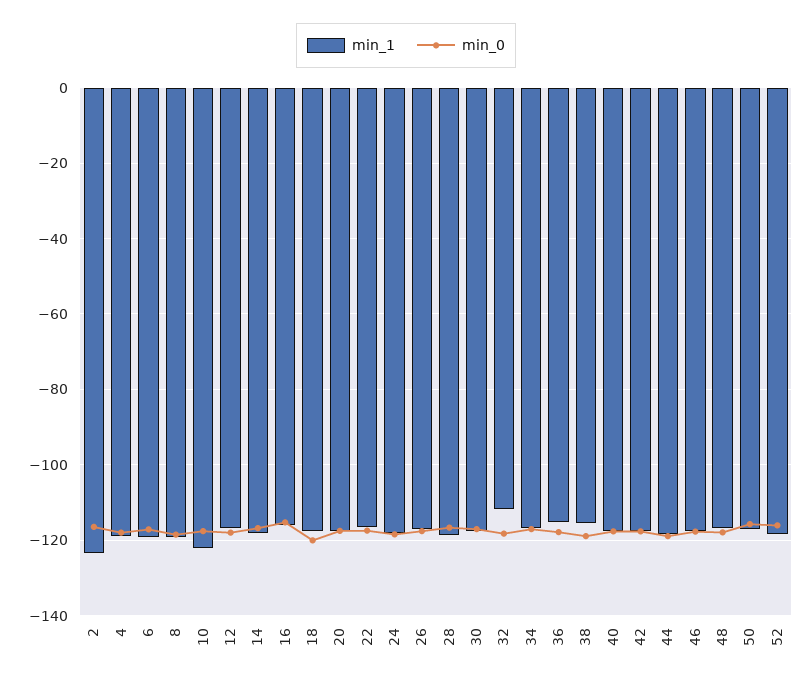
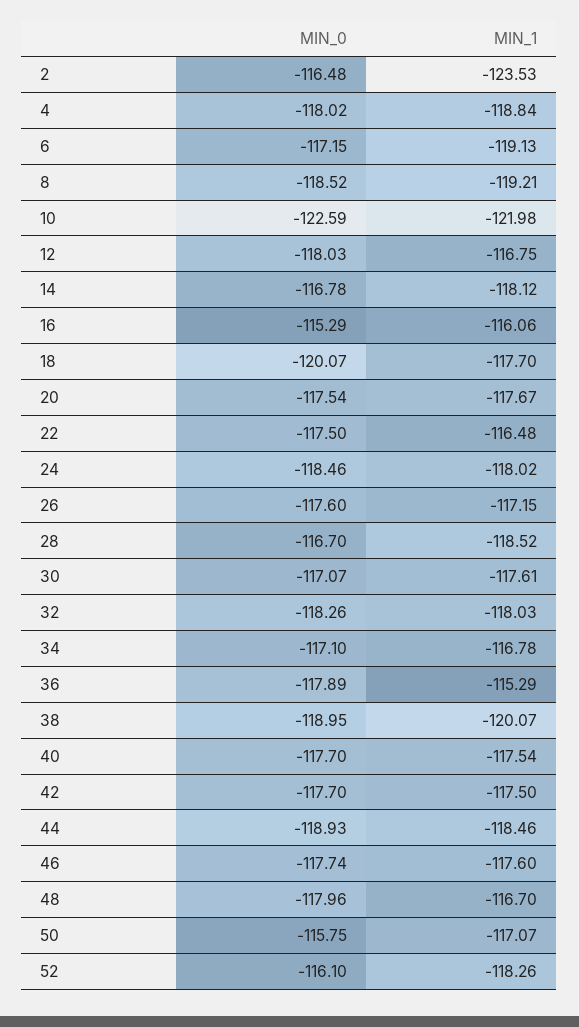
min_0, 10: -118 -> -122.59
min_1, 32: -112 -> -118.03
min_1, 38: -116 -> -120.07

